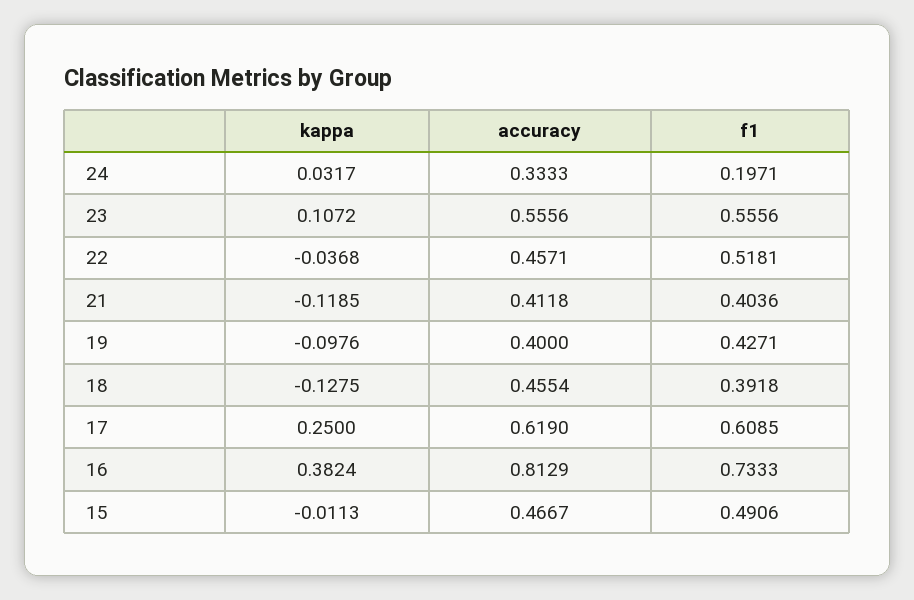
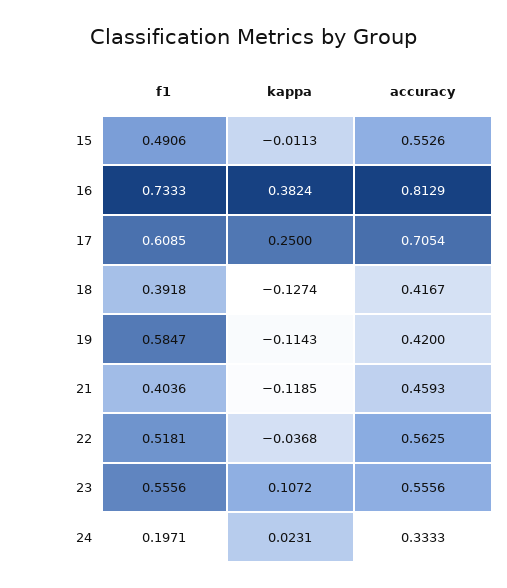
kappa, 24: 0.0317 -> 0.0231
accuracy, 22: 0.4571 -> 0.5625
accuracy, 21: 0.4118 -> 0.4593
kappa, 19: -0.0976 -> -0.1143
accuracy, 19: 0.4 -> 0.42
f1, 19: 0.4271 -> 0.5847
kappa, 18: -0.1275 -> -0.1274
accuracy, 18: 0.4554 -> 0.4167
accuracy, 17: 0.619 -> 0.7054
accuracy, 15: 0.4667 -> 0.5526

